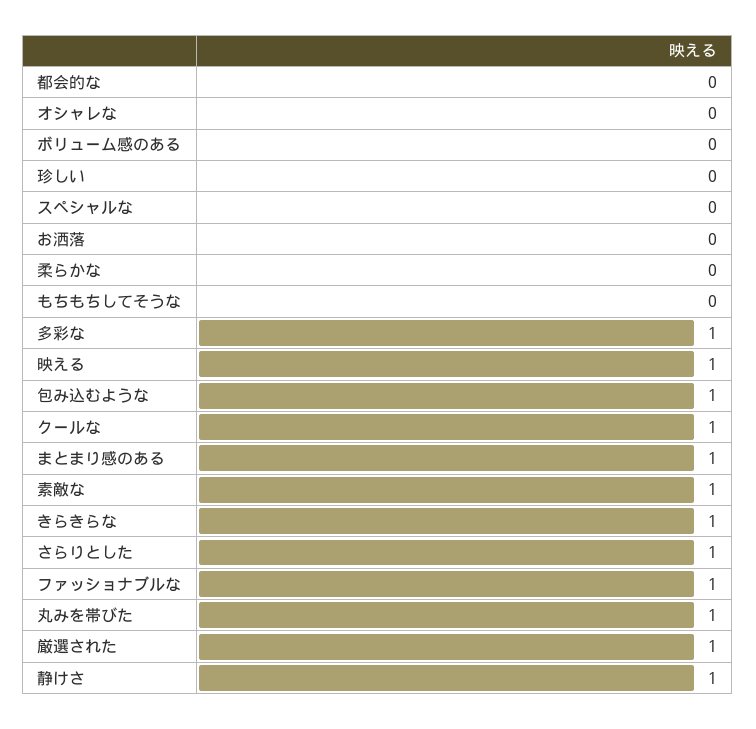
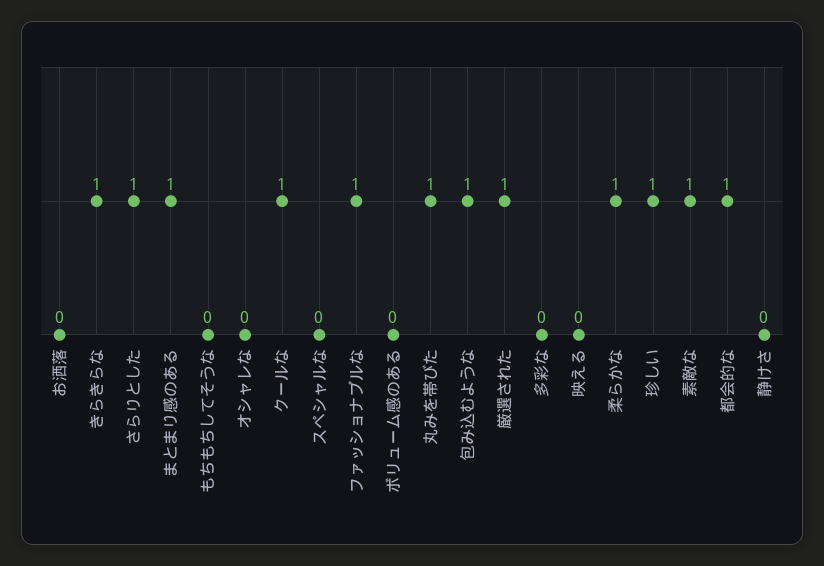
都会的な: 0 -> 1
珍しい: 0 -> 1
柔らかな: 0 -> 1
多彩な: 1 -> 0
映える: 1 -> 0
静けさ: 1 -> 0

